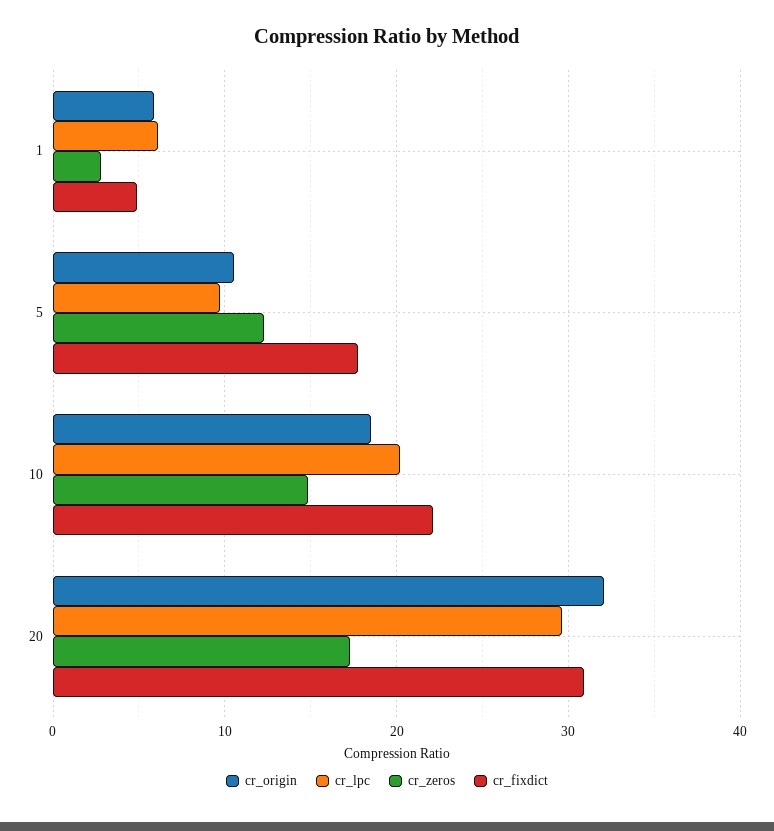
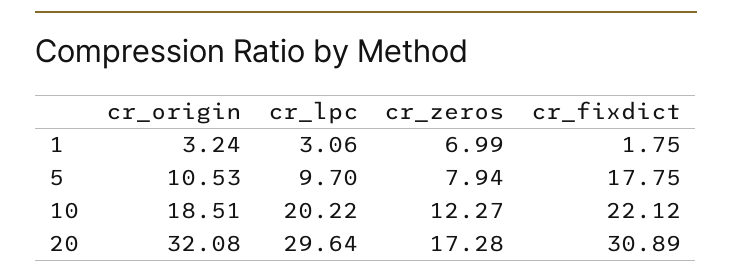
cr_origin, 1: 6 -> 3.24
cr_lpc, 1: 6 -> 3.06
cr_zeros, 1: 3 -> 6.99
cr_fixdict, 1: 5 -> 1.75
cr_zeros, 5: 12 -> 7.94
cr_zeros, 10: 15 -> 12.27

